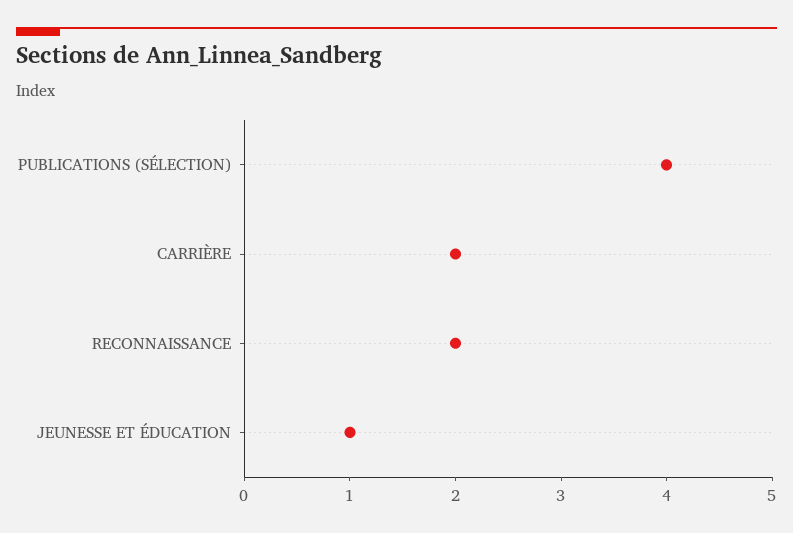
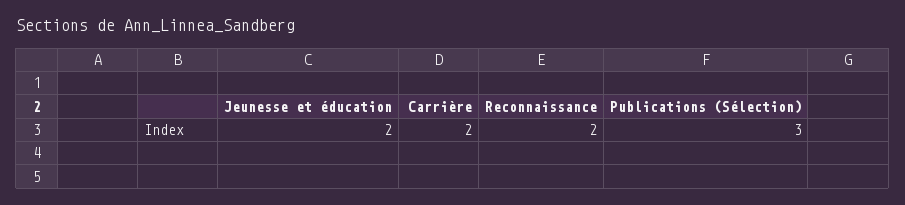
PUBLICATIONS (SÉLECTION): 4 -> 3
JEUNESSE ET ÉDUCATION: 1 -> 2

